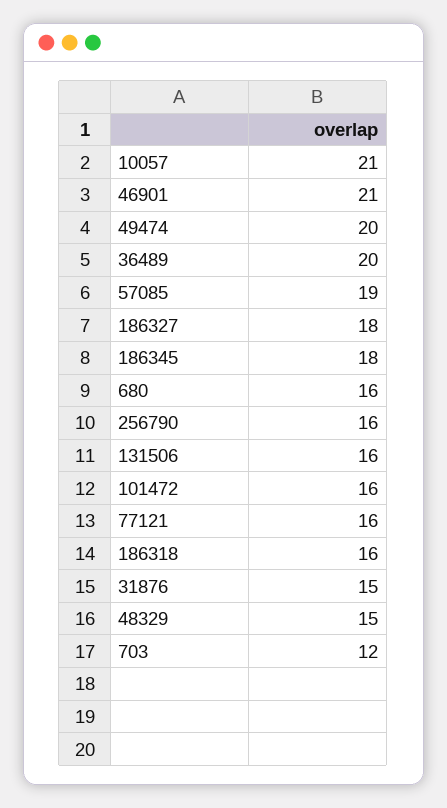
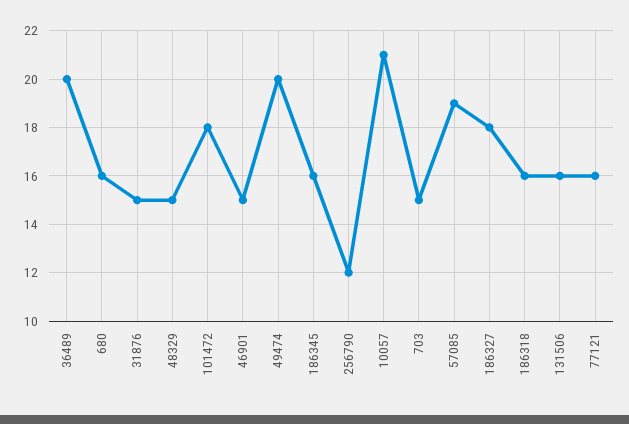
46901: 21 -> 15
186345: 18 -> 16
256790: 16 -> 12
101472: 16 -> 18
703: 12 -> 15

